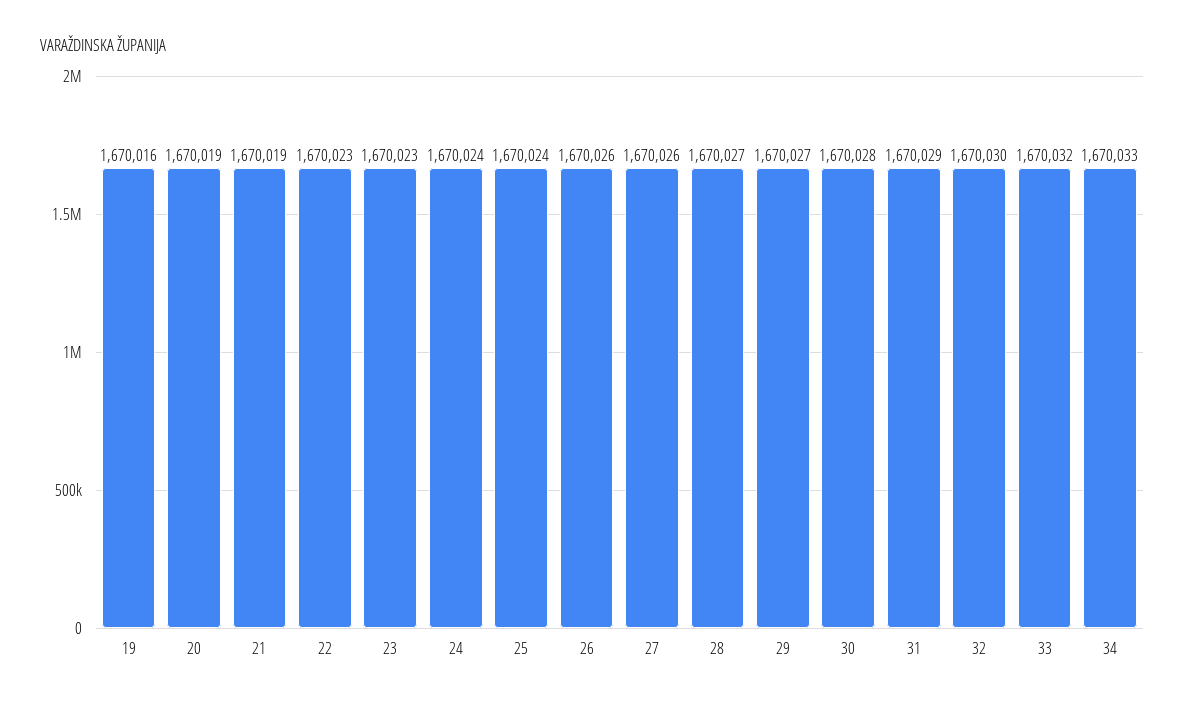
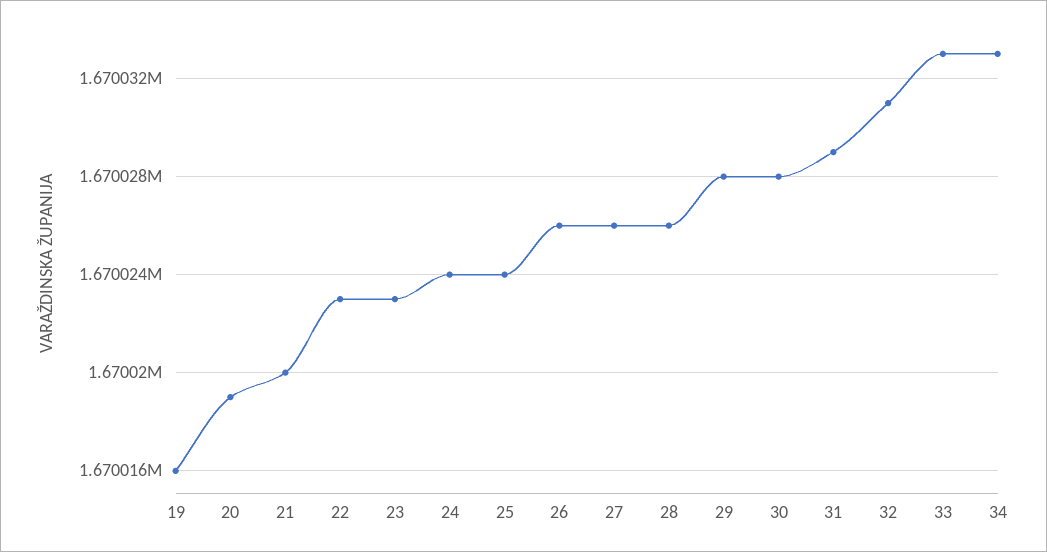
21: 1670019 -> 1670020
28: 1670027 -> 1670026
29: 1670027 -> 1670028
32: 1670030 -> 1670031
33: 1670032 -> 1670033

